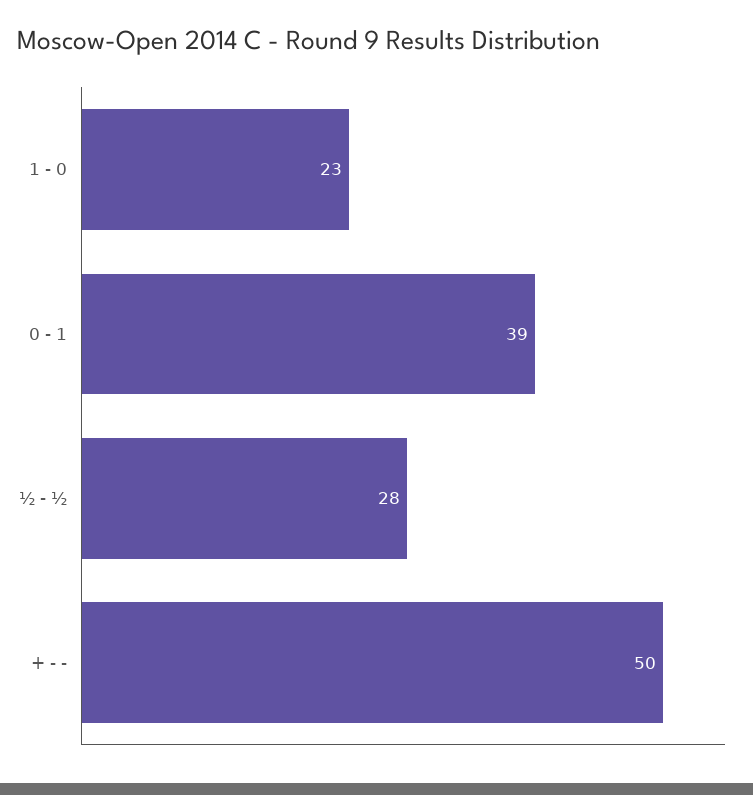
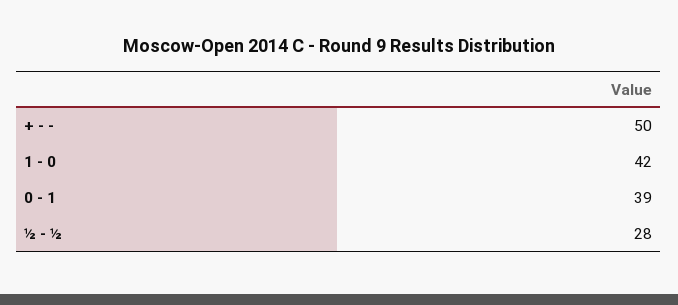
1 - 0: 23 -> 42

